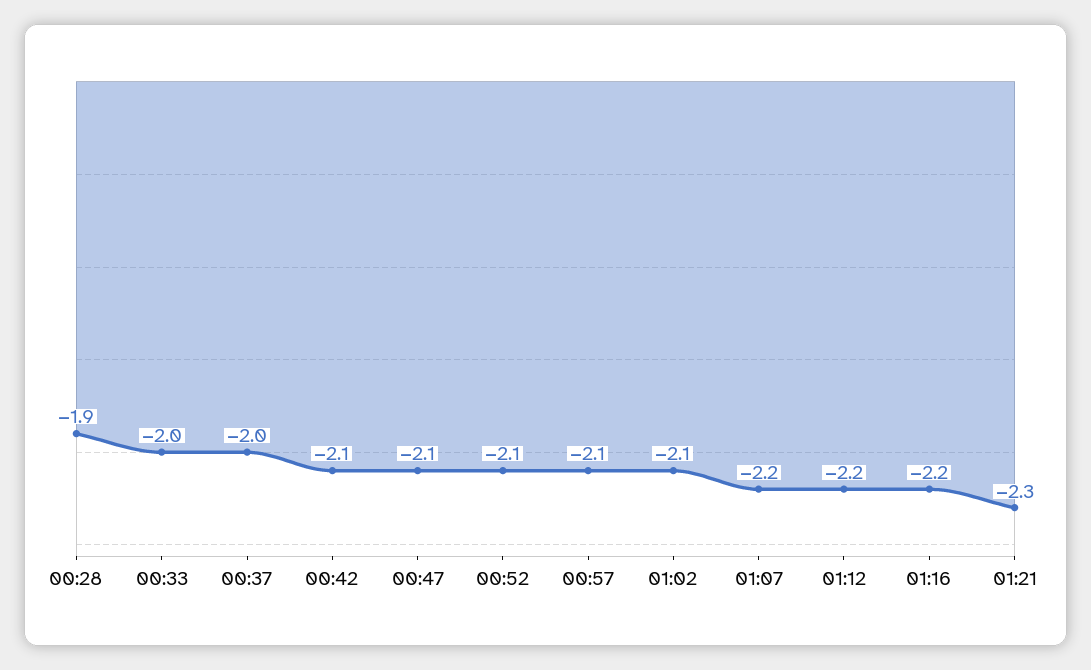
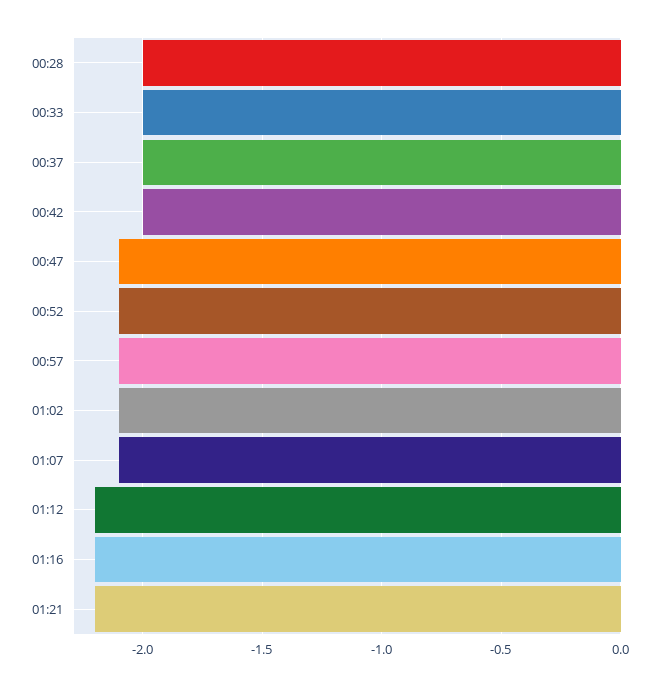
00:28: -1.9 -> -2
00:42: -2.1 -> -2
01:07: -2.2 -> -2.1
01:21: -2.3 -> -2.2

